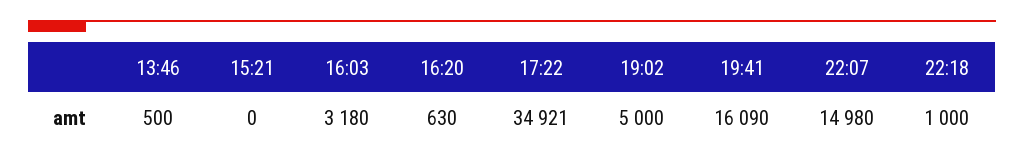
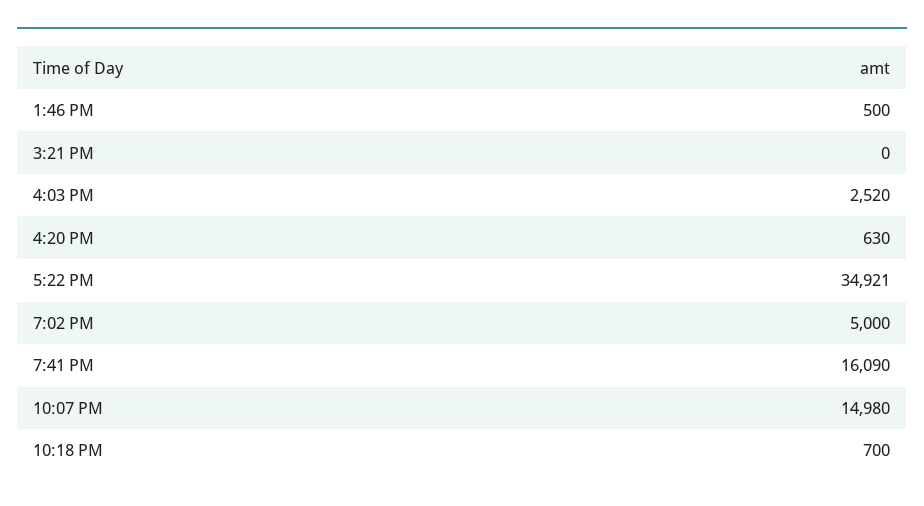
16:03: 3180 -> 2520
22:18: 1000 -> 700

